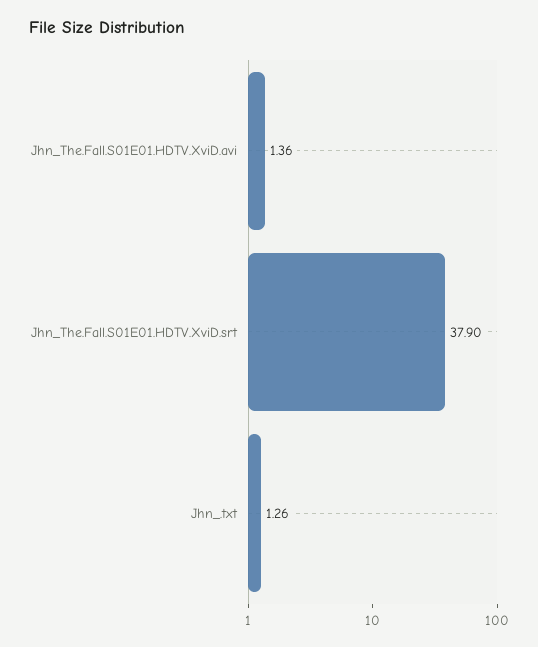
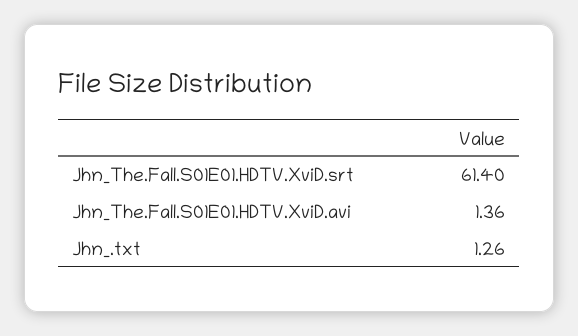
Jhn_The.Fall.S01E01.HDTV.XviD.srt: 37.9 -> 61.4

